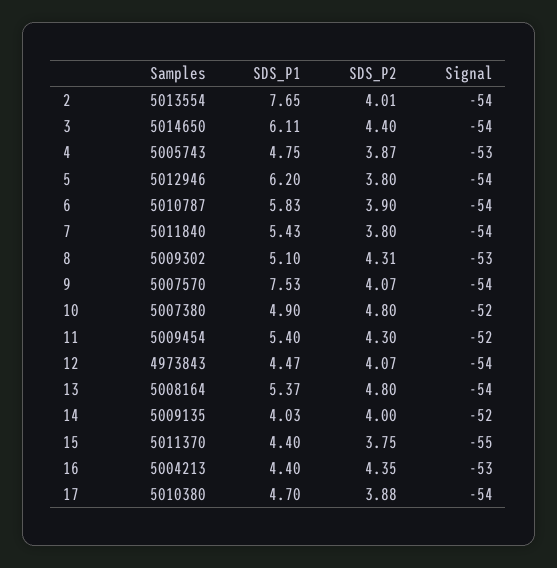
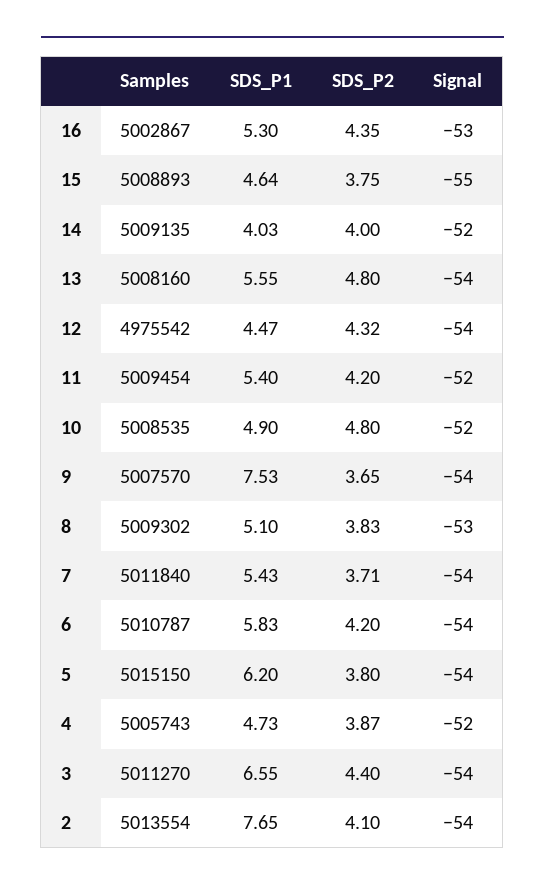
SDS_P2, 2: 4.01 -> 4.1
Samples, 3: 5014650 -> 5011270
SDS_P1, 3: 6.11 -> 6.55
SDS_P1, 4: 4.75 -> 4.73
Signal, 4: -53 -> -52
Samples, 5: 5012946 -> 5015150
SDS_P2, 6: 3.9 -> 4.2
SDS_P2, 7: 3.8 -> 3.71
SDS_P2, 8: 4.31 -> 3.83
SDS_P2, 9: 4.07 -> 3.65
Samples, 10: 5007380 -> 5008535
SDS_P2, 11: 4.3 -> 4.2
Samples, 12: 4973843 -> 4975542
SDS_P2, 12: 4.07 -> 4.32
Samples, 13: 5008164 -> 5008160
SDS_P1, 13: 5.37 -> 5.55
Samples, 15: 5011370 -> 5008893
SDS_P1, 15: 4.4 -> 4.64
Samples, 16: 5004213 -> 5002867
SDS_P1, 16: 4.4 -> 5.3
Samples, 17: 5010380 -> none
SDS_P1, 17: 4.7 -> none
SDS_P2, 17: 3.88 -> none
Signal, 17: -54 -> none

